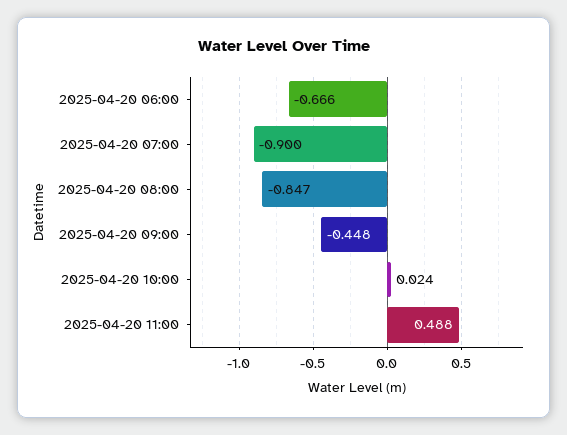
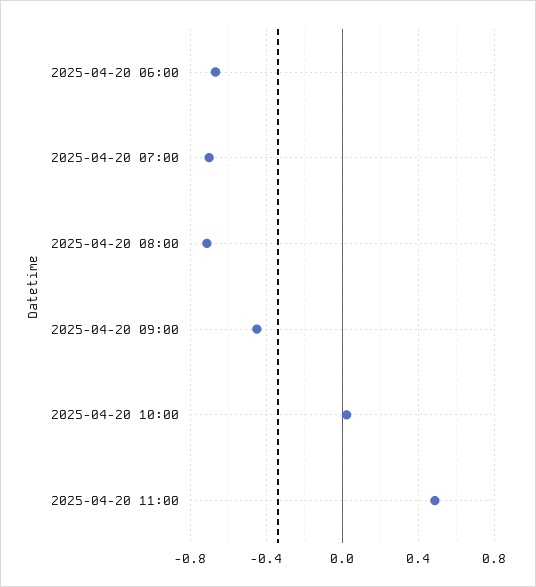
2025-04-20 07:00: -0.9 -> -0.7
2025-04-20 08:00: -0.847 -> -0.7

